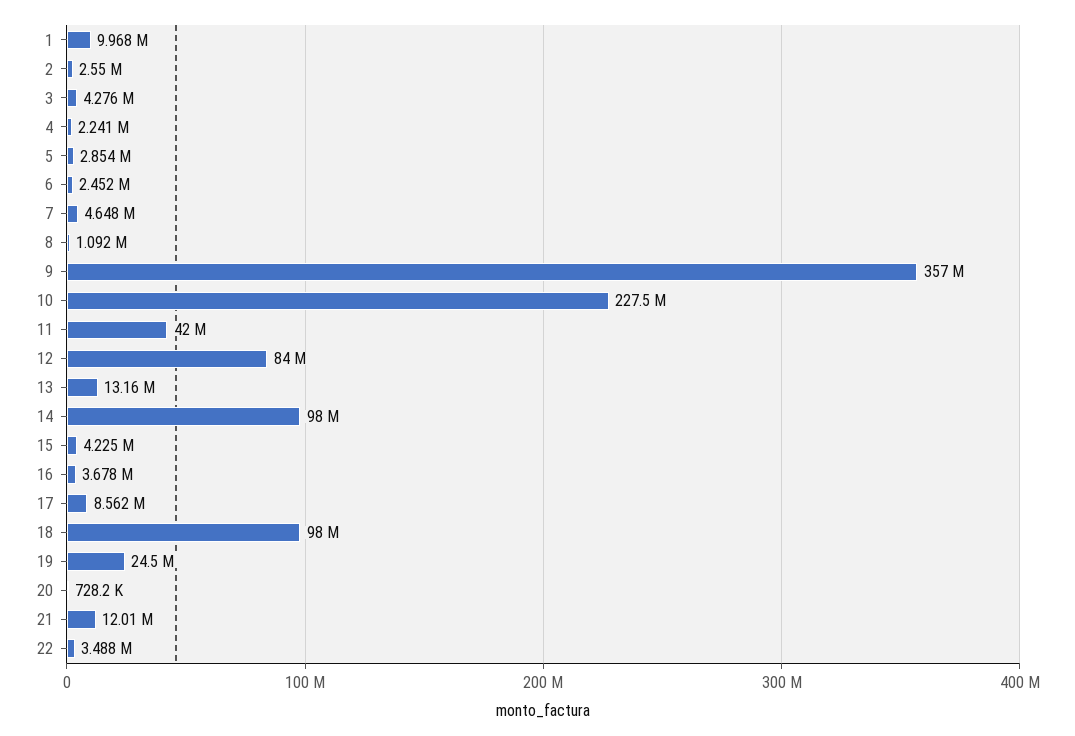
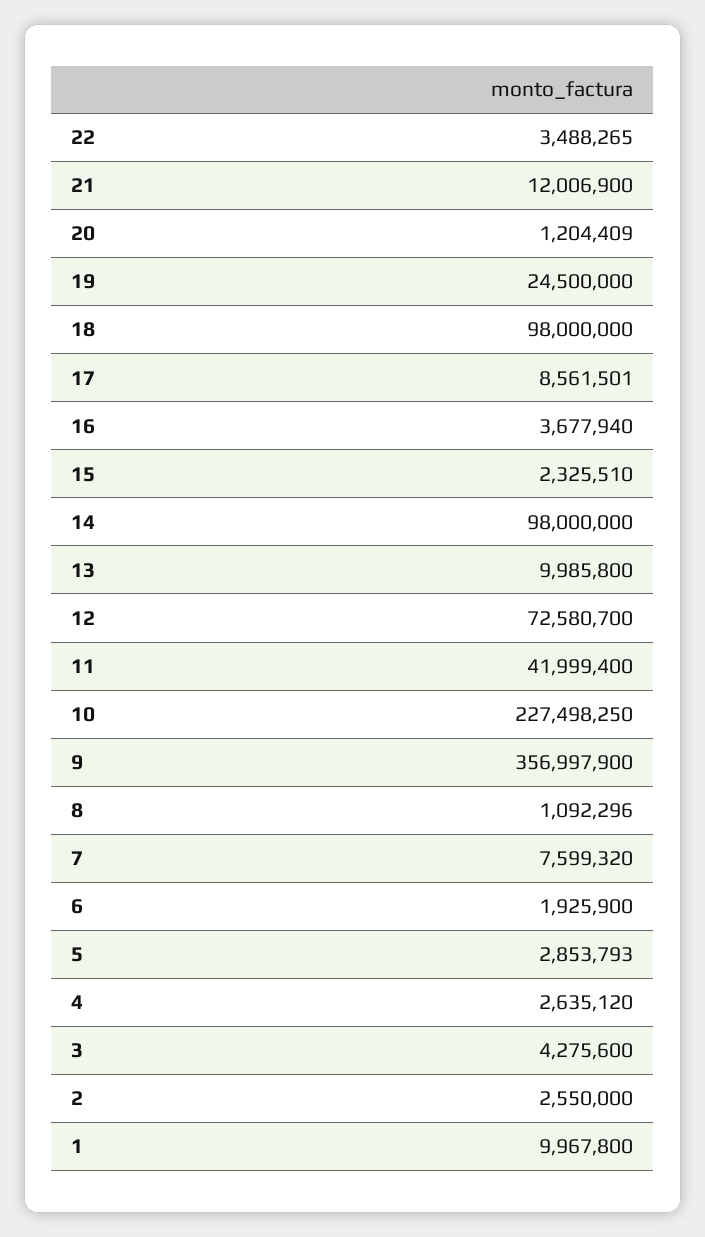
4: 2241000 -> 2635120
6: 2452000 -> 1925900
7: 4648000 -> 7599320
12: 84000000 -> 72580700
13: 13160000 -> 9985800
15: 4225000 -> 2325510
20: 728200 -> 1204409

